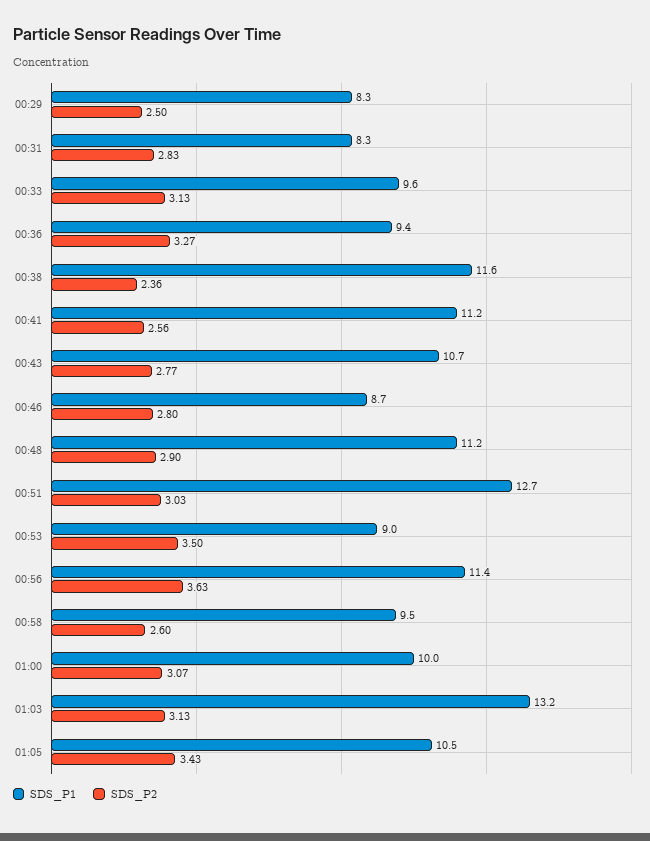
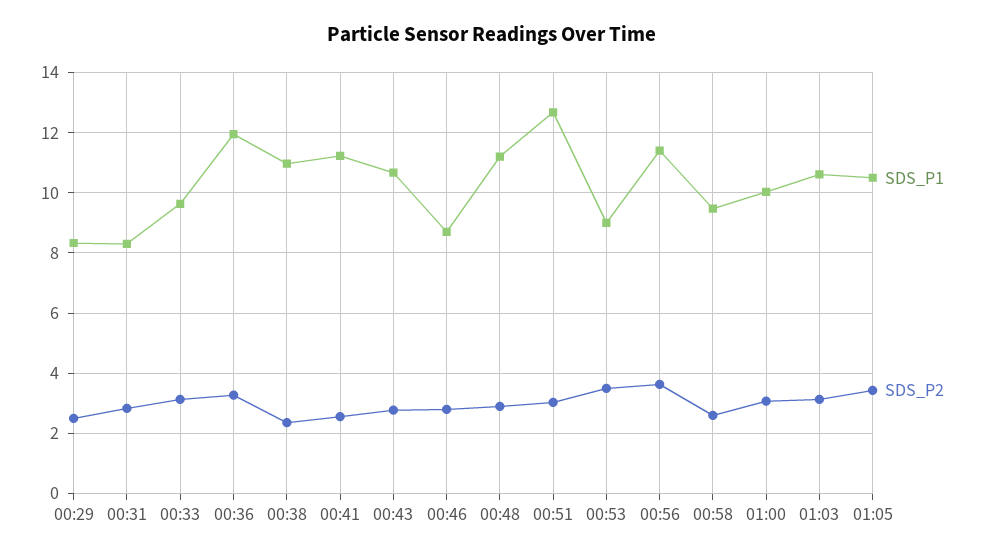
SDS_P1, 00:36: 9.4 -> 12
SDS_P1, 00:38: 11.6 -> 11
SDS_P1, 01:03: 13.2 -> 10.6

